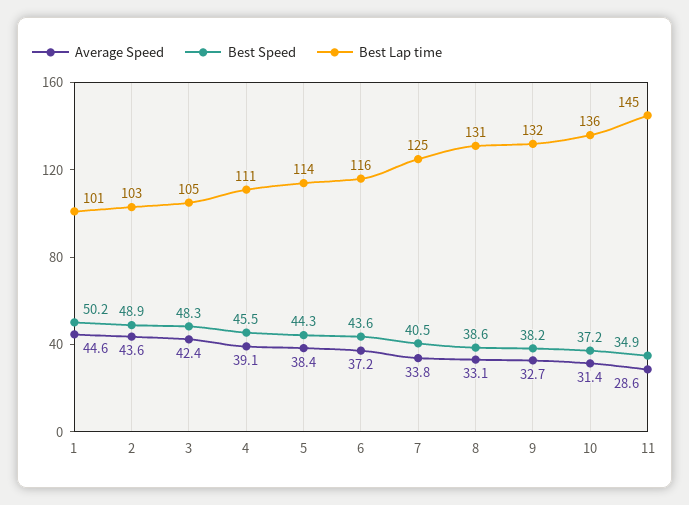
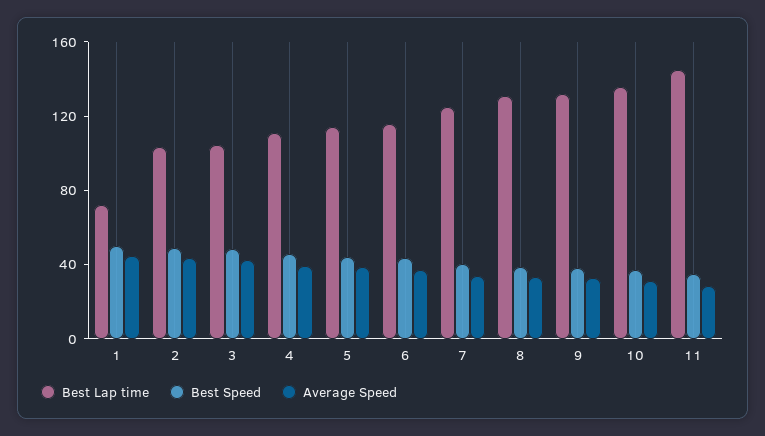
Best Lap time, 1: 101 -> 70

